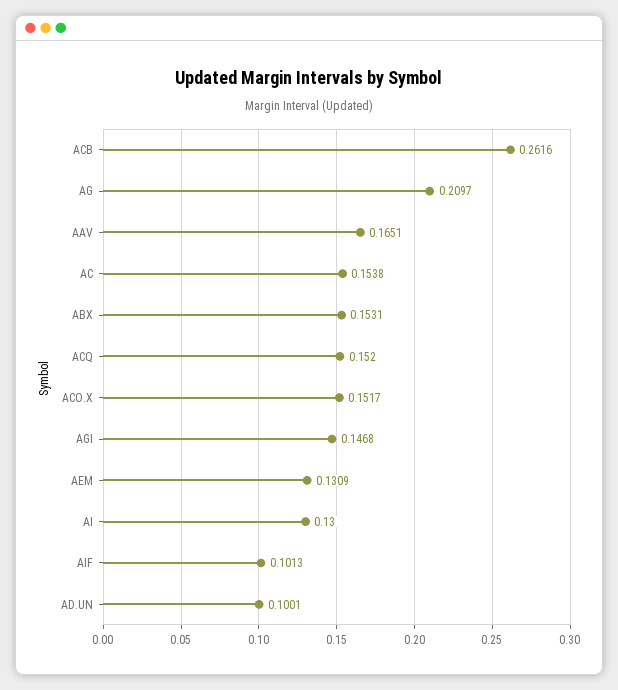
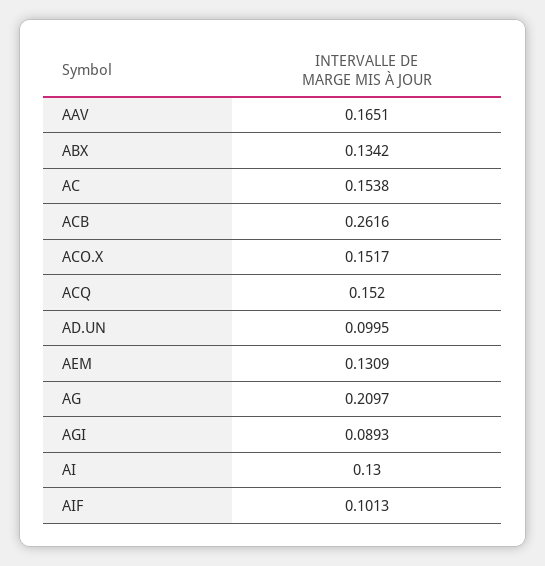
ABX: 0.1531 -> 0.1342
AGI: 0.1468 -> 0.0893
AD.UN: 0.1001 -> 0.0995

